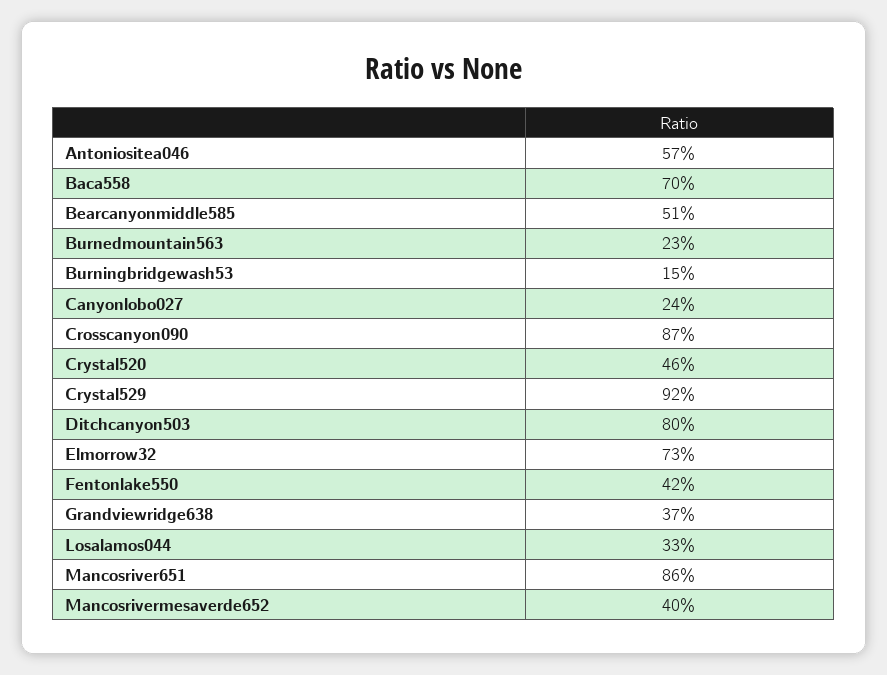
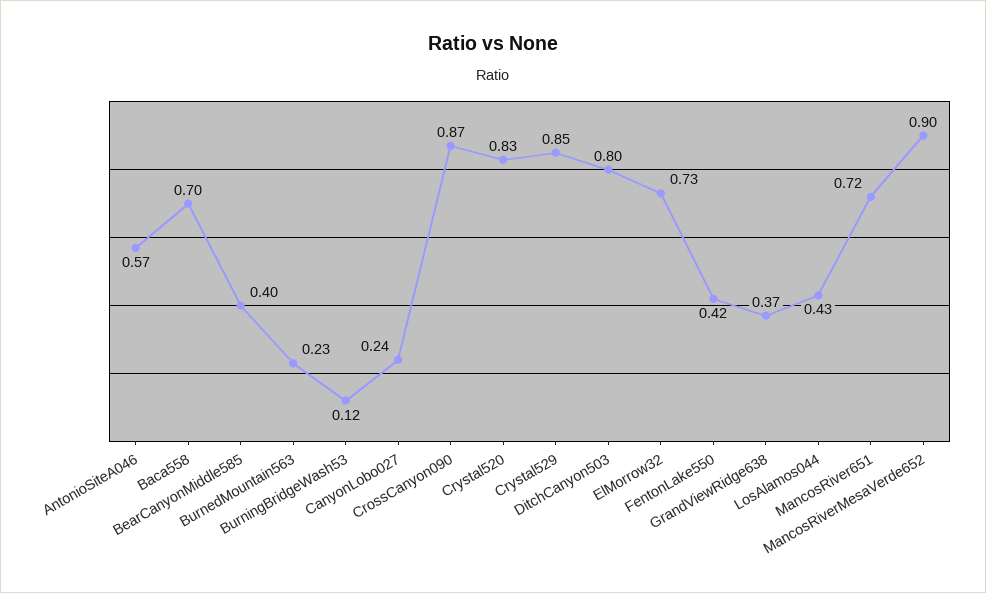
Bearcanyonmiddle585: 0.51 -> 0.4
Burningbridgewash53: 0.15 -> 0.12
Crystal520: 0.46 -> 0.83
Crystal529: 0.92 -> 0.85
Losalamos044: 0.33 -> 0.43
Mancosriver651: 0.86 -> 0.72
Mancosrivermesaverde652: 0.4 -> 0.9

